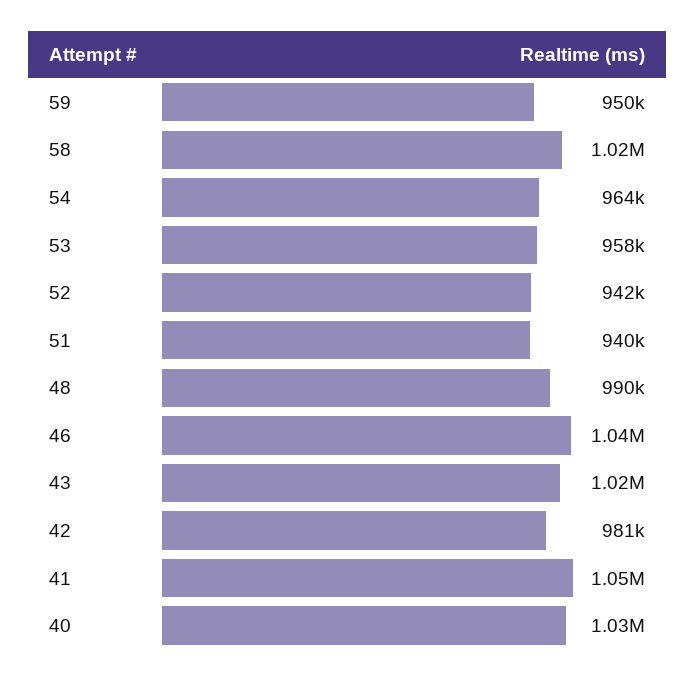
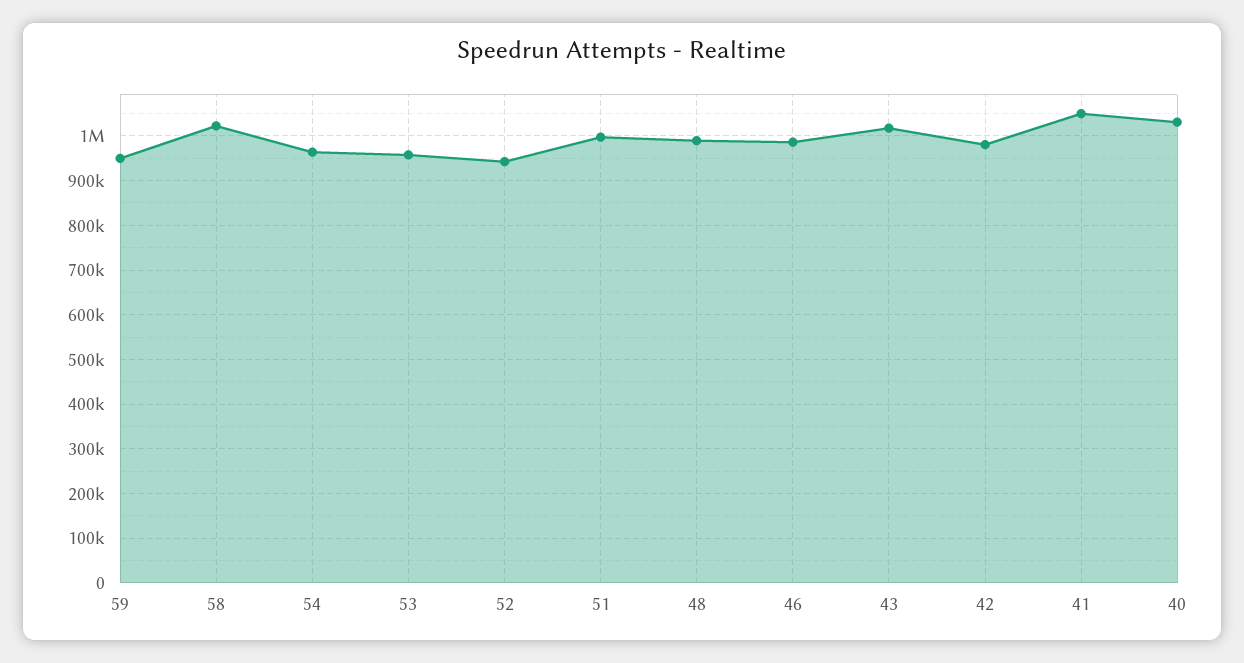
51: 940000 -> 1000000
46: 1040000 -> 980000

